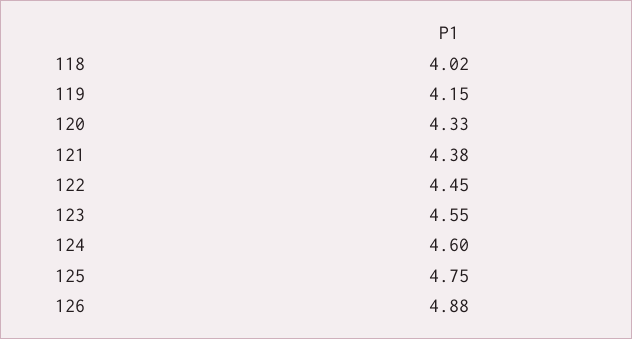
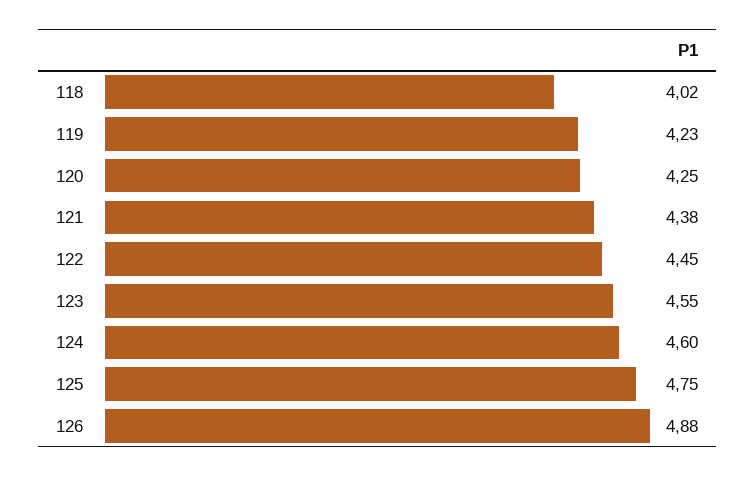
119: 4.15 -> 4.23
120: 4.33 -> 4.25

